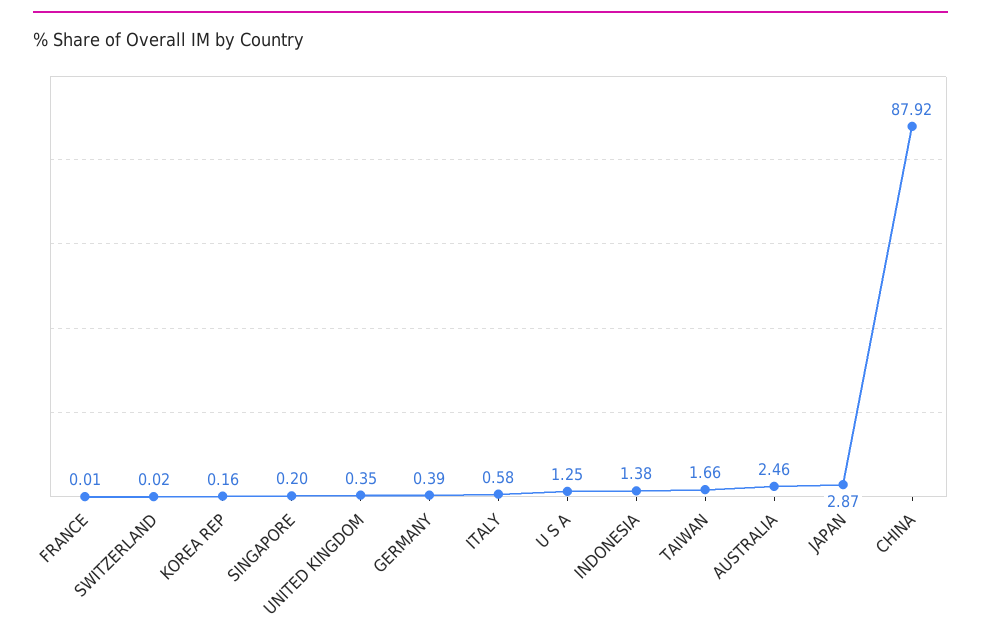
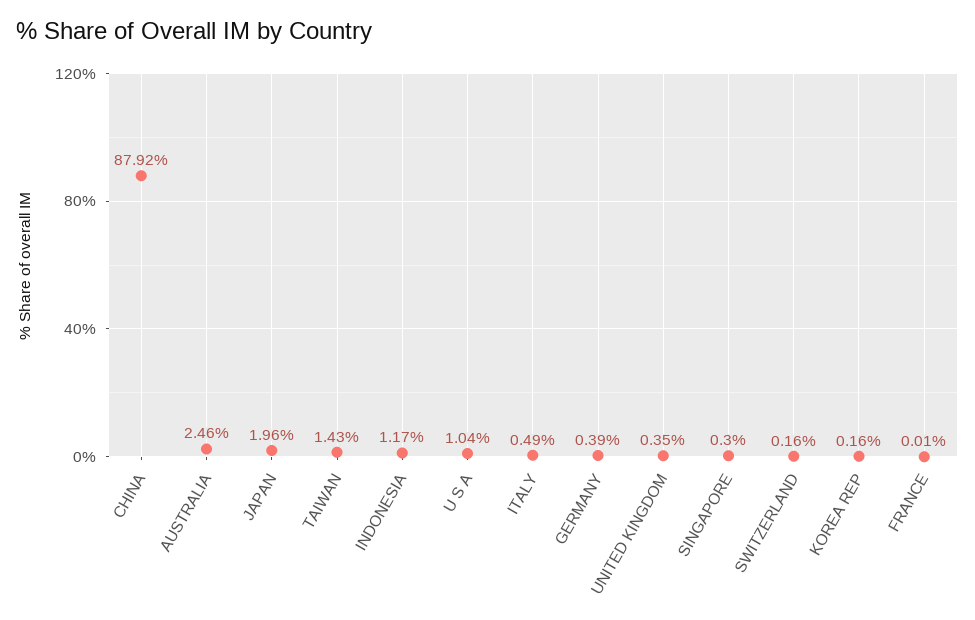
SWITZERLAND: 0.02 -> 0.16
SINGAPORE: 0.2 -> 0.3
ITALY: 0.58 -> 0.49
U S A: 1.25 -> 1.04
INDONESIA: 1.38 -> 1.17
TAIWAN: 1.66 -> 1.43
JAPAN: 2.87 -> 1.96

